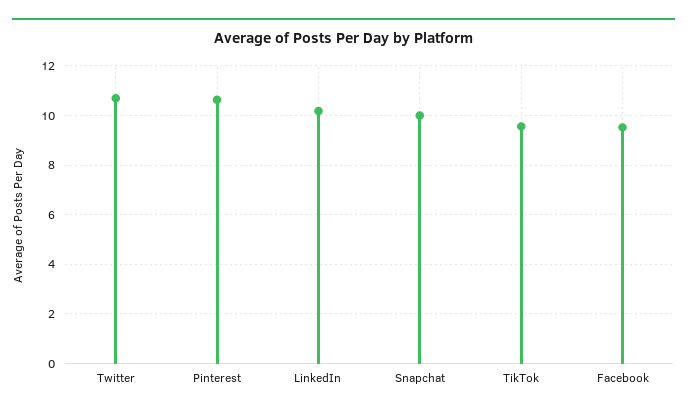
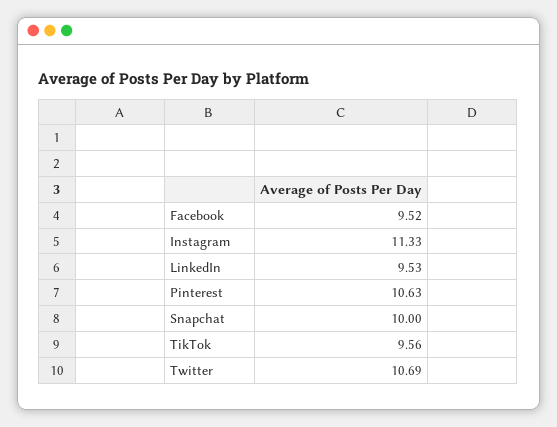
LinkedIn: 10.25 -> 9.53
Instagram: none -> 11.33

